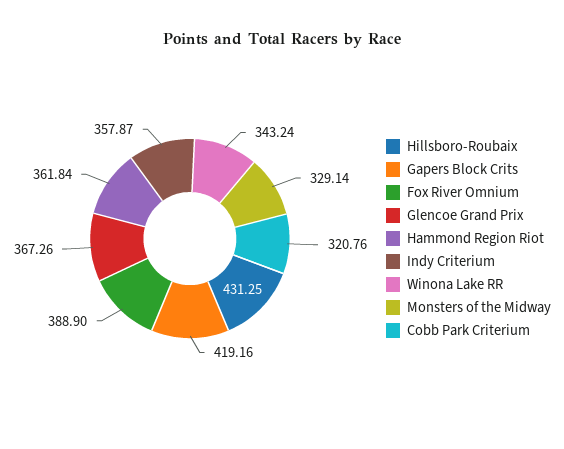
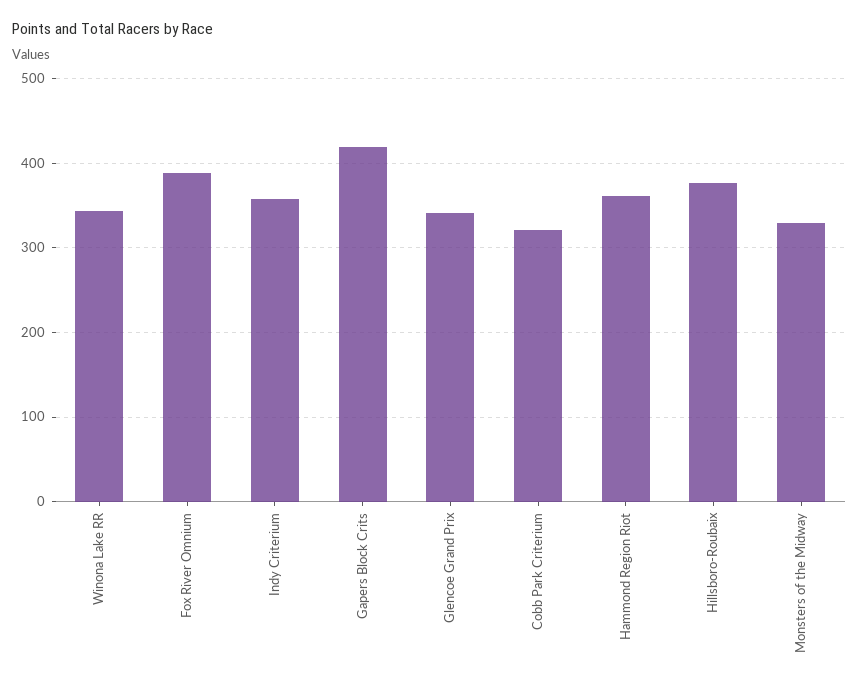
Hillsboro-Roubaix: 431.25 -> 380
Glencoe Grand Prix: 367.26 -> 340

